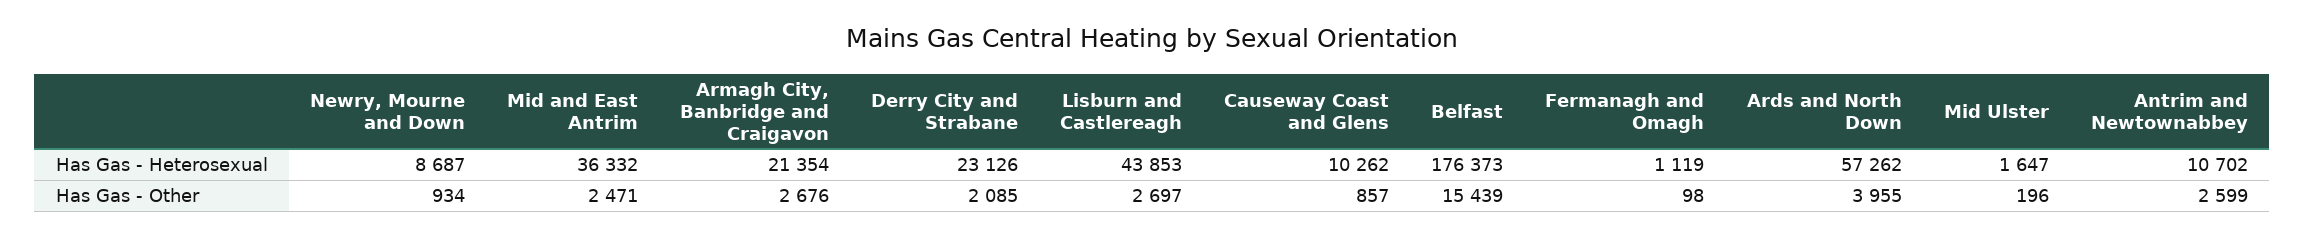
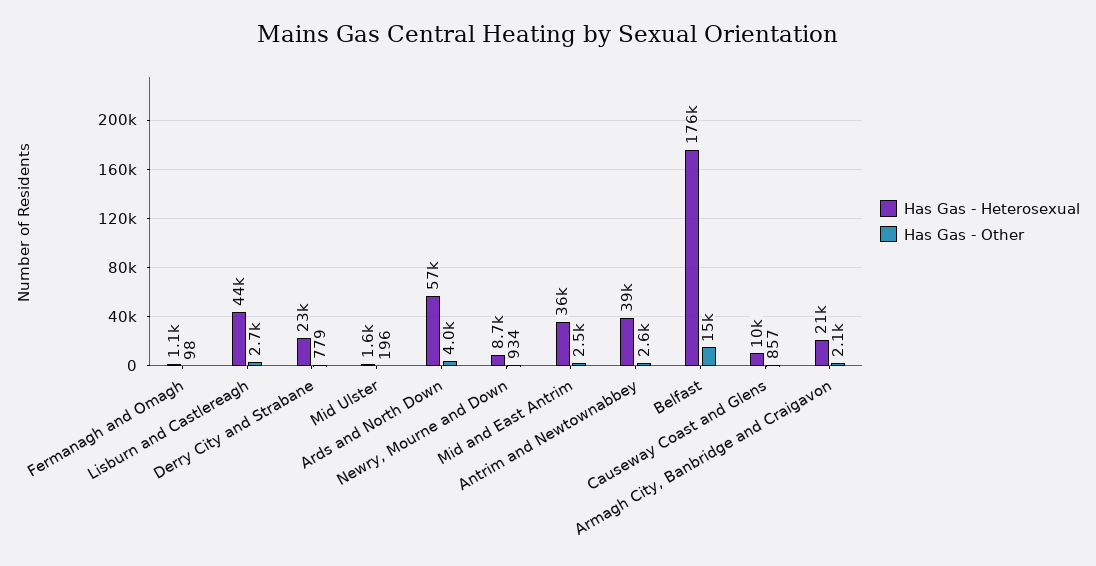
Has Gas - Heterosexual, Antrim and Newtownabbey: 10702 -> 39000
Has Gas - Other, Armagh City, Banbridge and Craigavon: 2676 -> 2100
Has Gas - Other, Derry City and Strabane: 2085 -> 779

